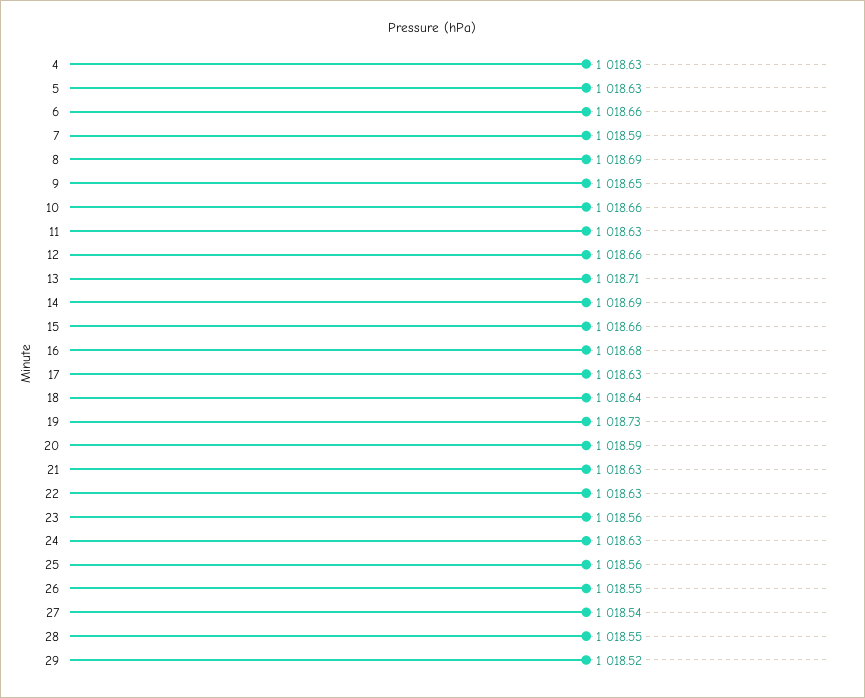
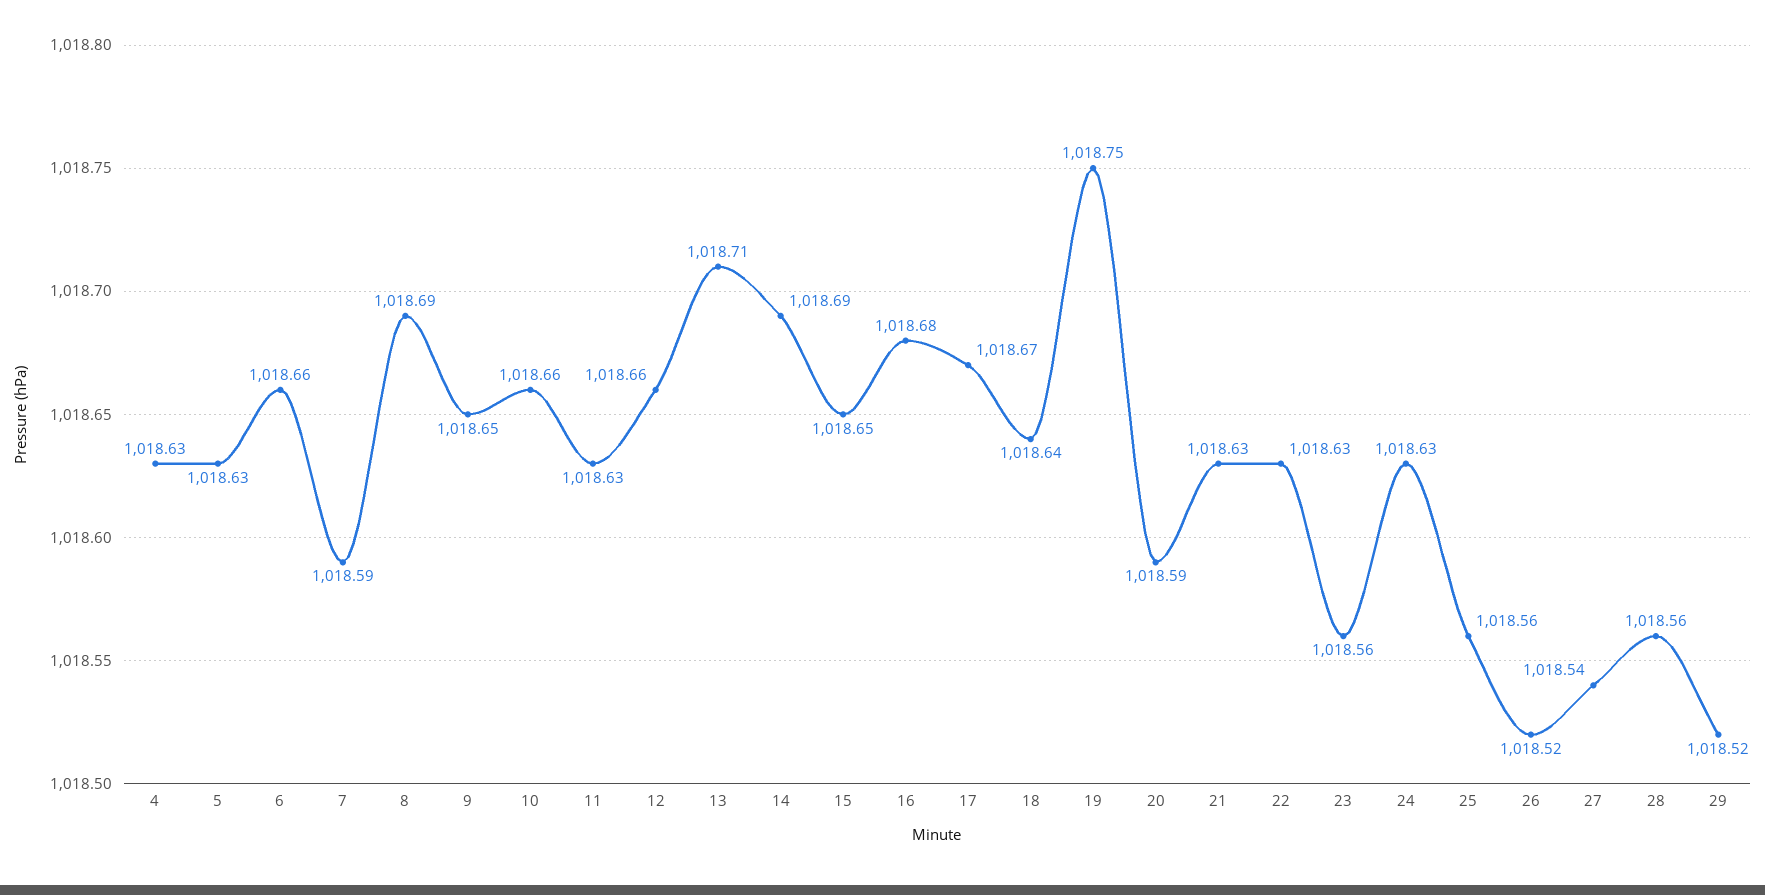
15: 1018.66 -> 1018.65
17: 1018.63 -> 1018.67
19: 1018.73 -> 1018.75
26: 1018.55 -> 1018.52
28: 1018.55 -> 1018.56

